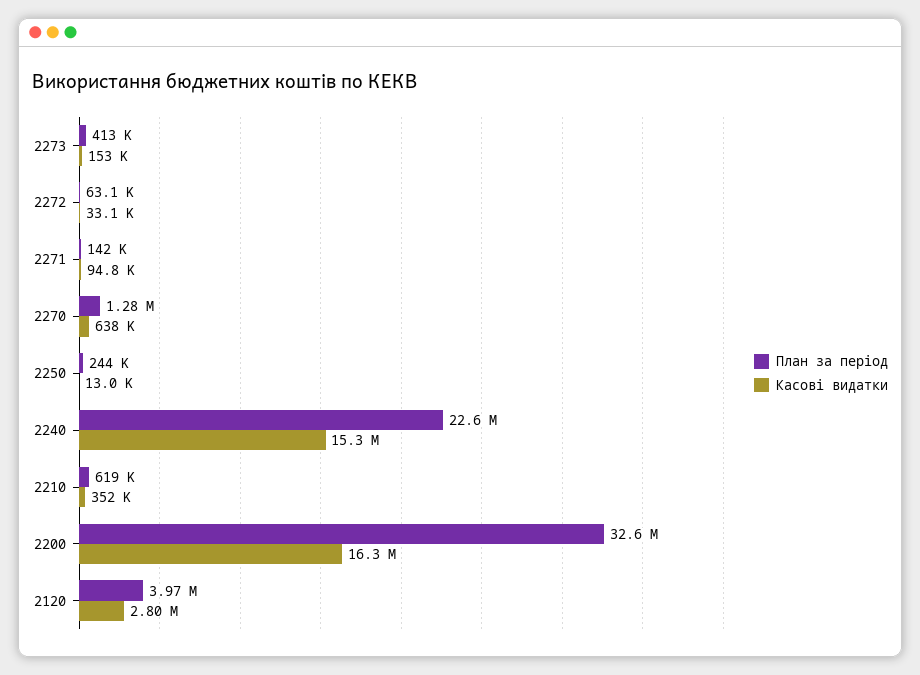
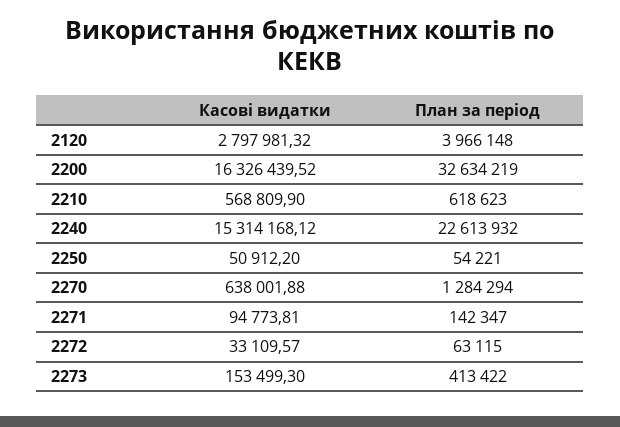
План за період, 2250: 244000 -> 54221
Касові видатки, 2250: 13000 -> 50912.2
Касові видатки, 2210: 352000 -> 568809.9

